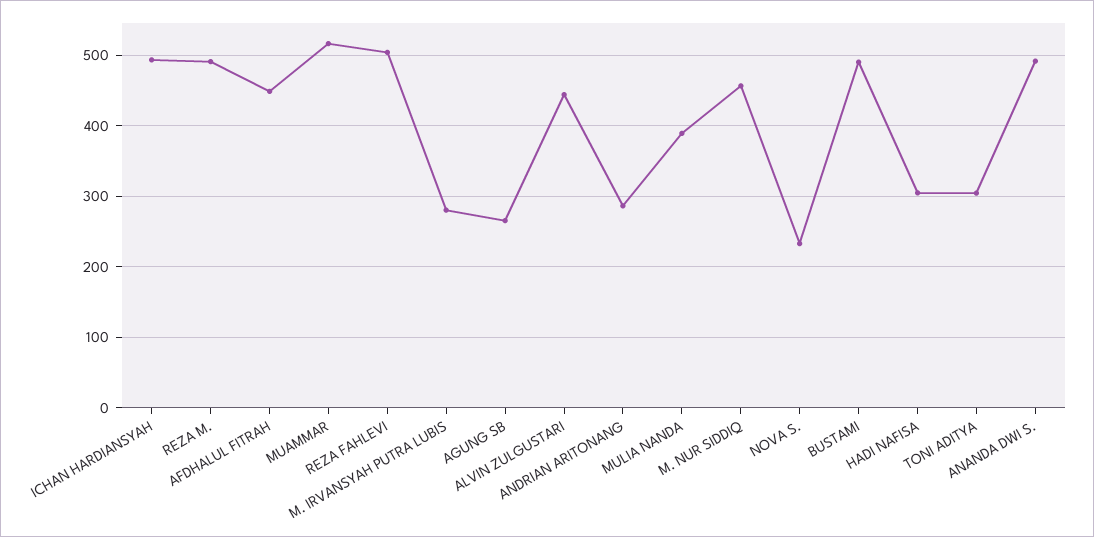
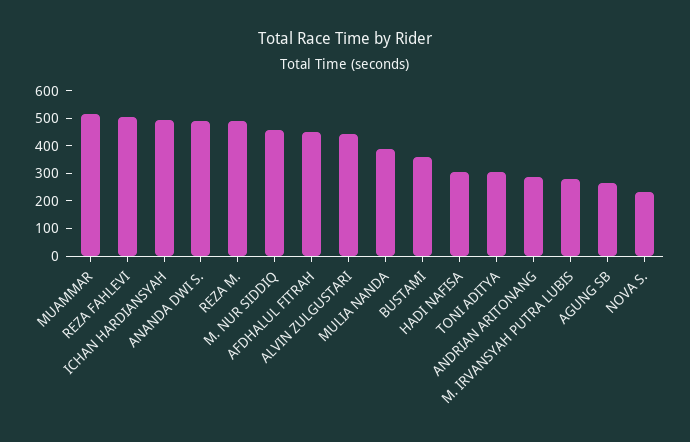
BUSTAMI: 490 -> 350

